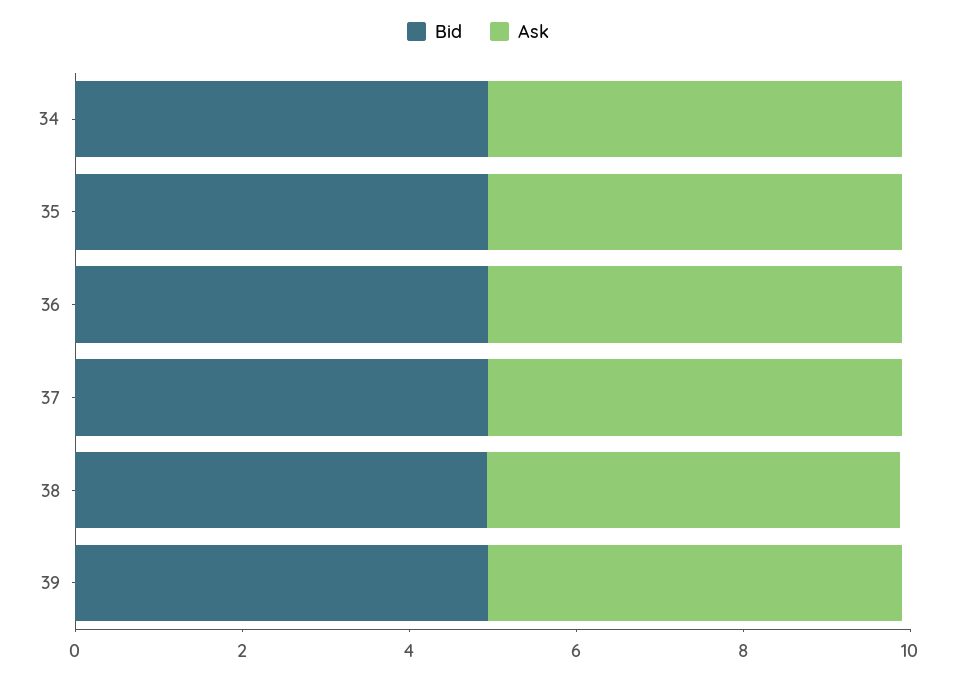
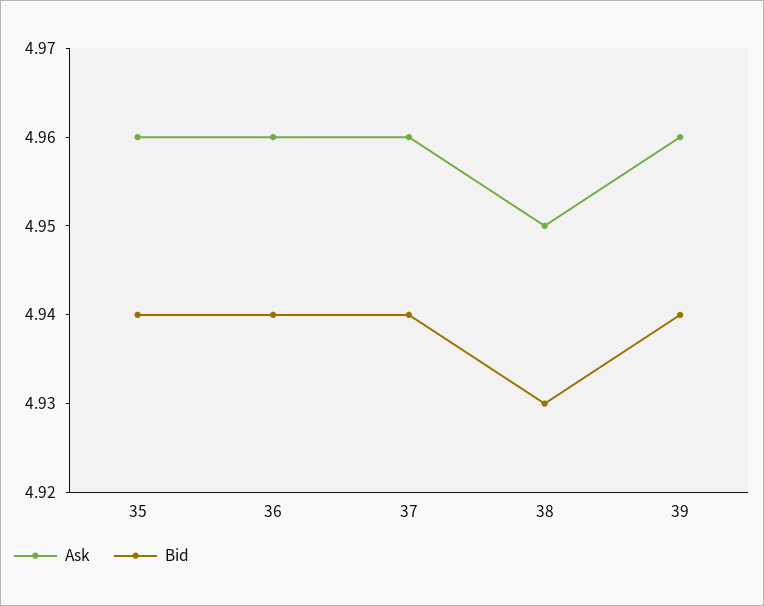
Bid, 34: 5 -> none
Ask, 34: 5 -> none

